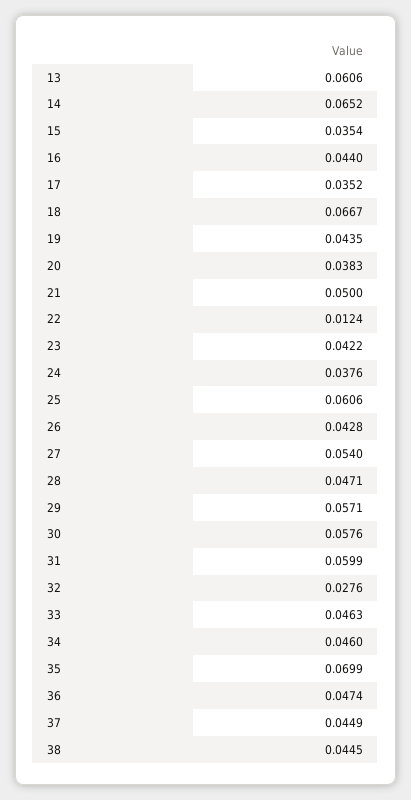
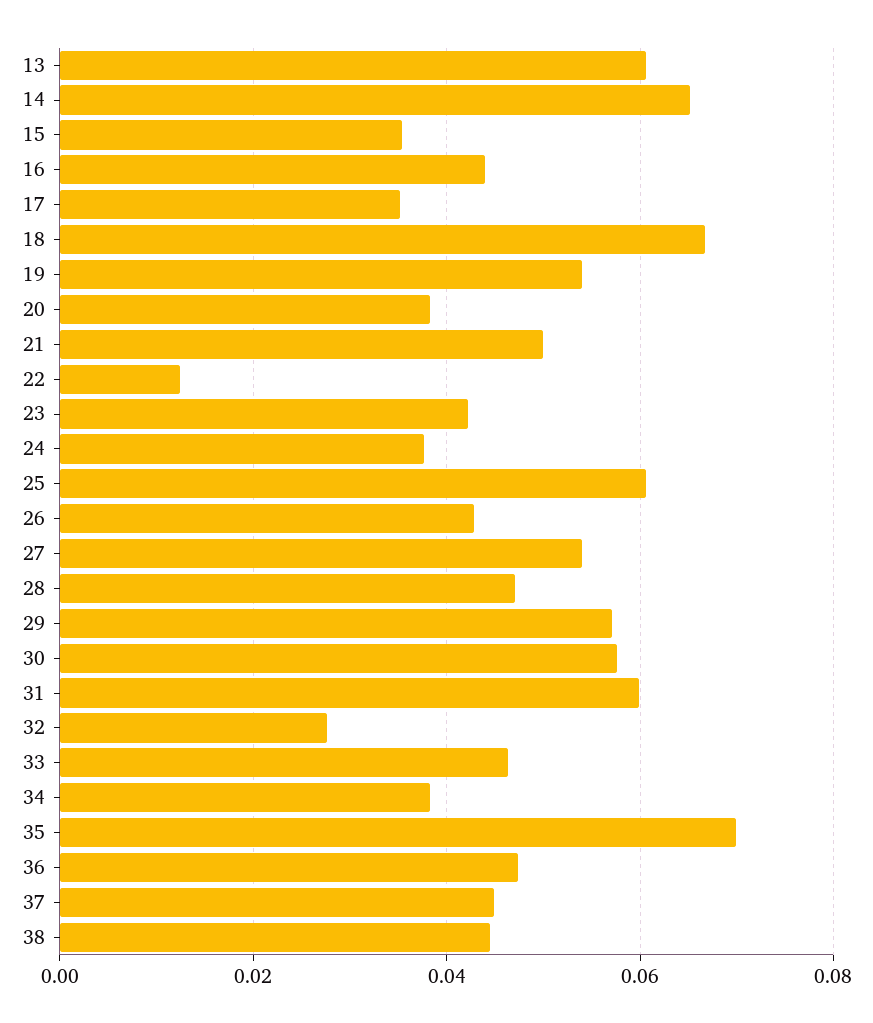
19: 0.0435 -> 0.054
34: 0.046 -> 0.038

